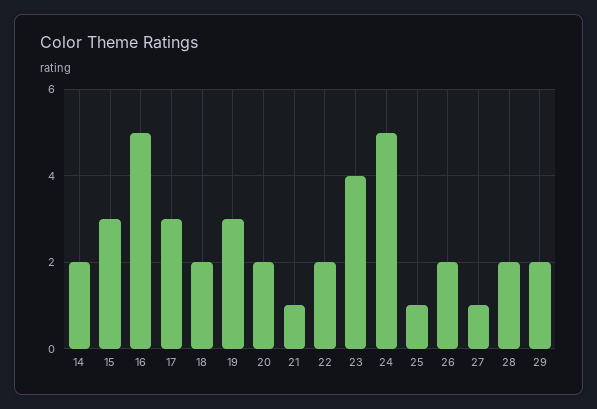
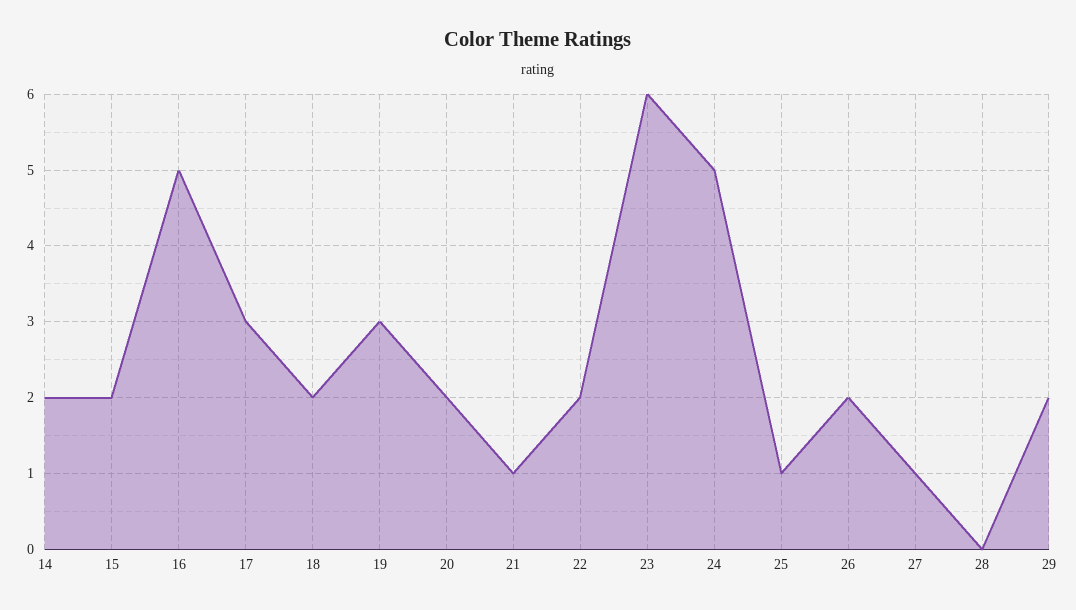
15: 3 -> 2
23: 4 -> 6
28: 2 -> 0

